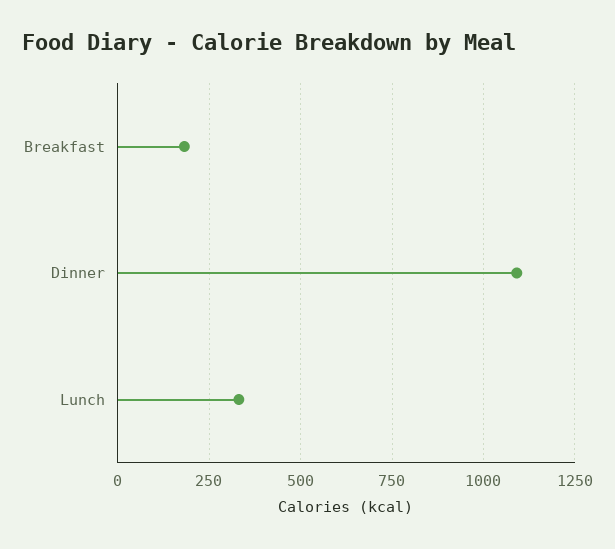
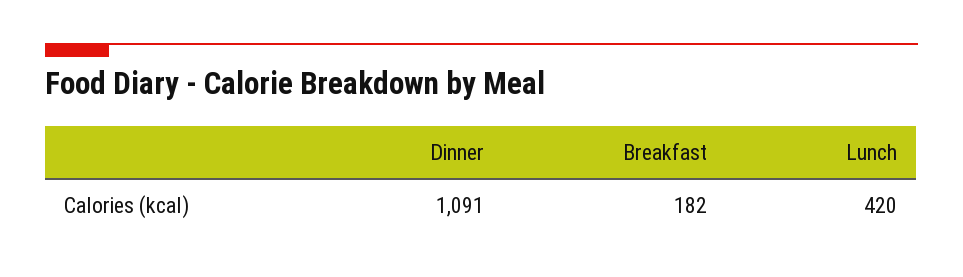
Lunch: 325 -> 420

